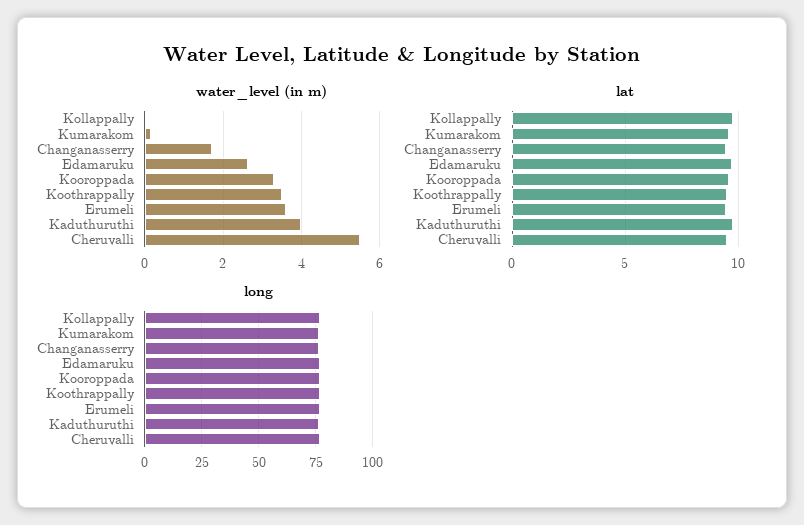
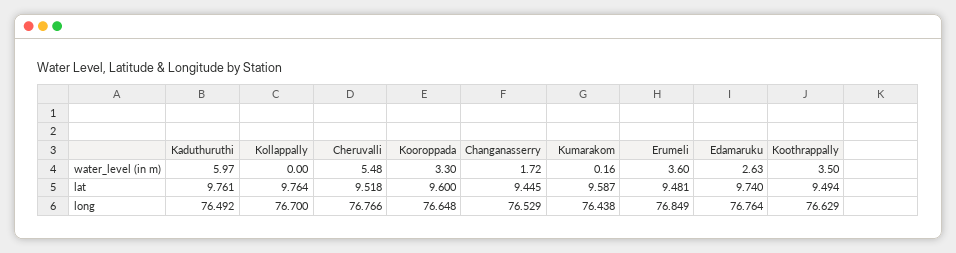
water_level (in m), Kaduthuruthi: 4 -> 5.97

